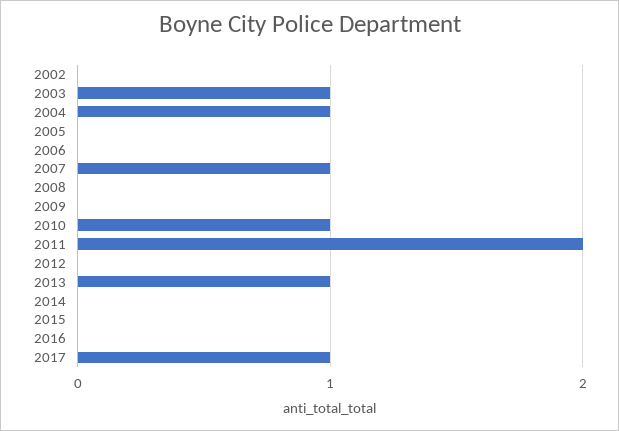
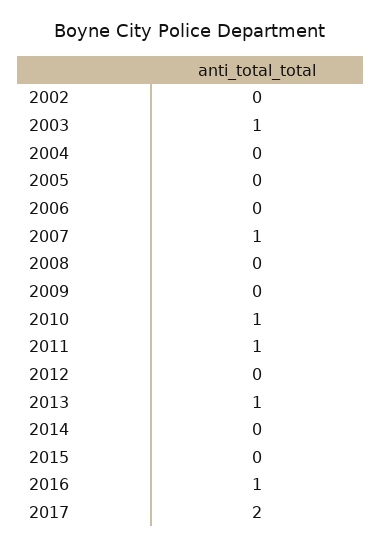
2004: 1 -> 0
2011: 2 -> 1
2016: 0 -> 1
2017: 1 -> 2

